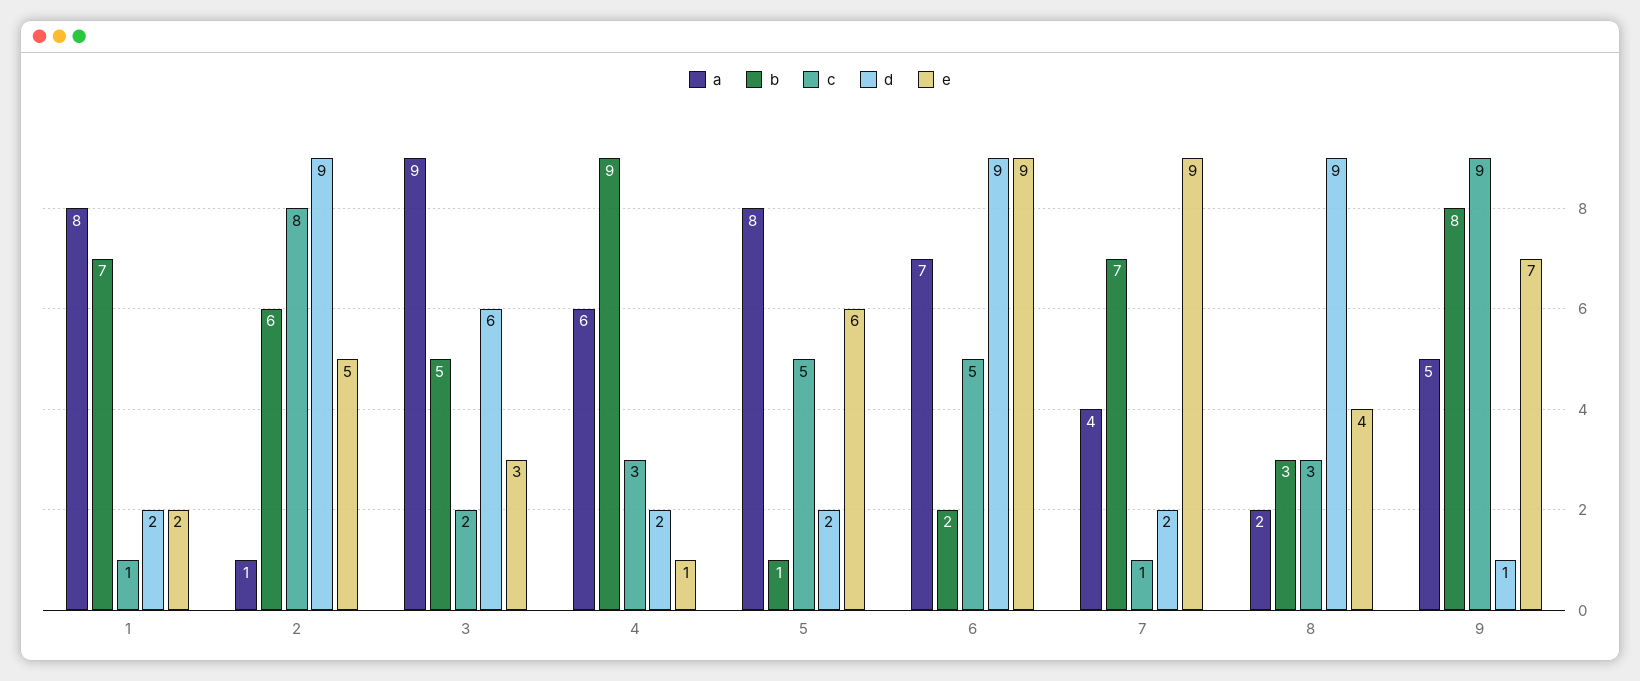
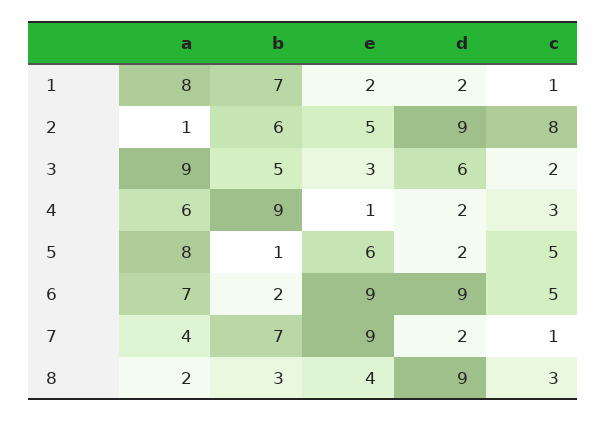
a, 9: 5 -> none
b, 9: 8 -> none
c, 9: 9 -> none
d, 9: 1 -> none
e, 9: 7 -> none

